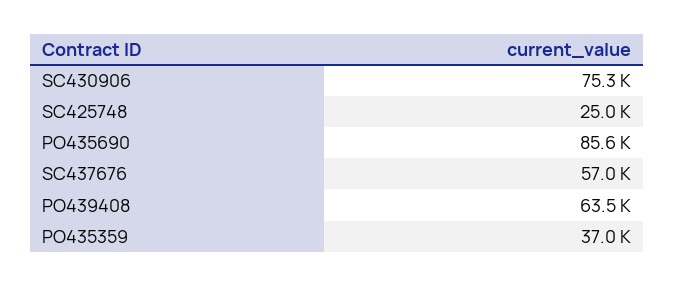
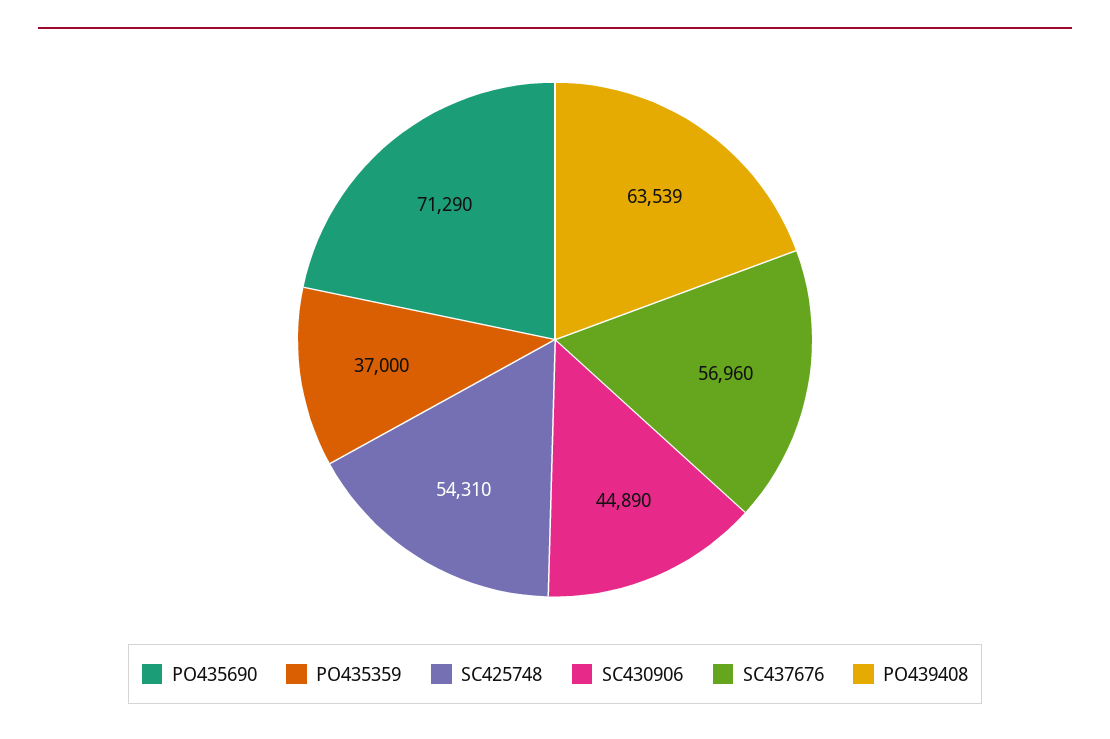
SC430906: 75300 -> 44890
SC425748: 25000 -> 54310
PO435690: 85600 -> 71290

